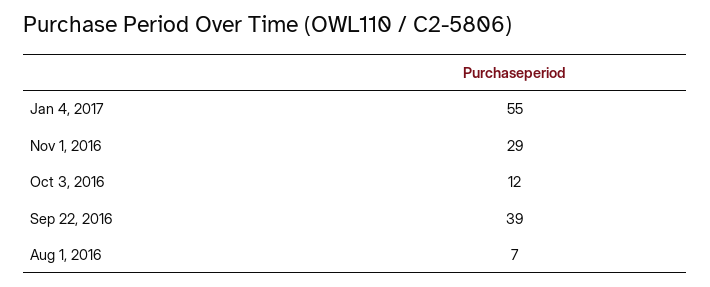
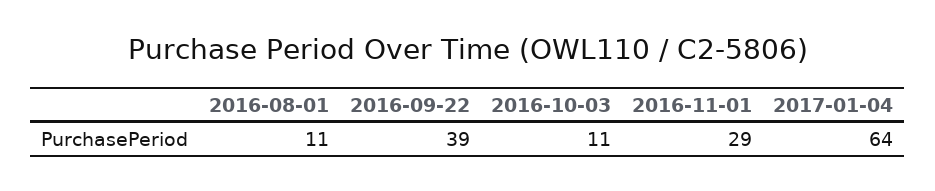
Jan 4, 2017: 55 -> 64
Oct 3, 2016: 12 -> 11
Aug 1, 2016: 7 -> 11

